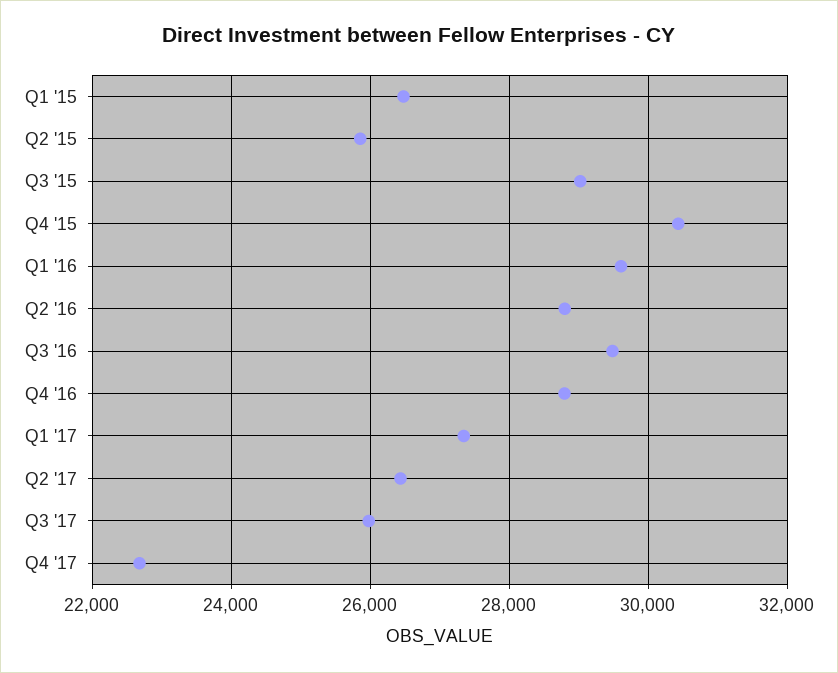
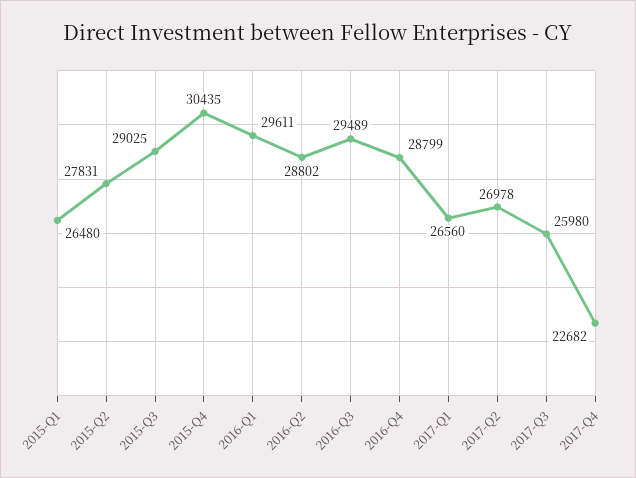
Q2 '15: 25800 -> 27831
Q1 '17: 27400 -> 26560
Q2 '17: 26400 -> 26978

